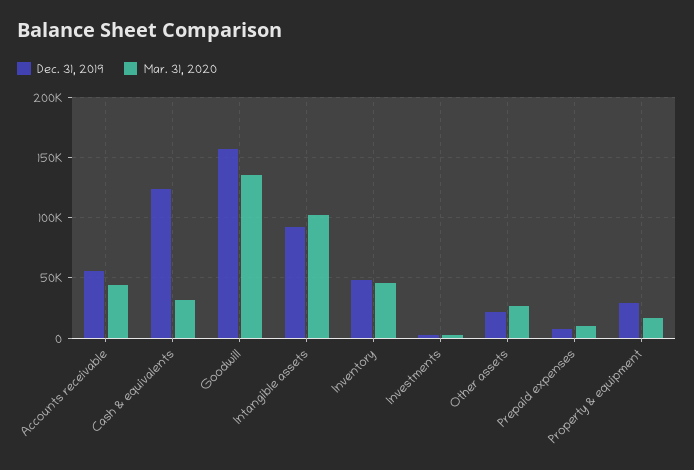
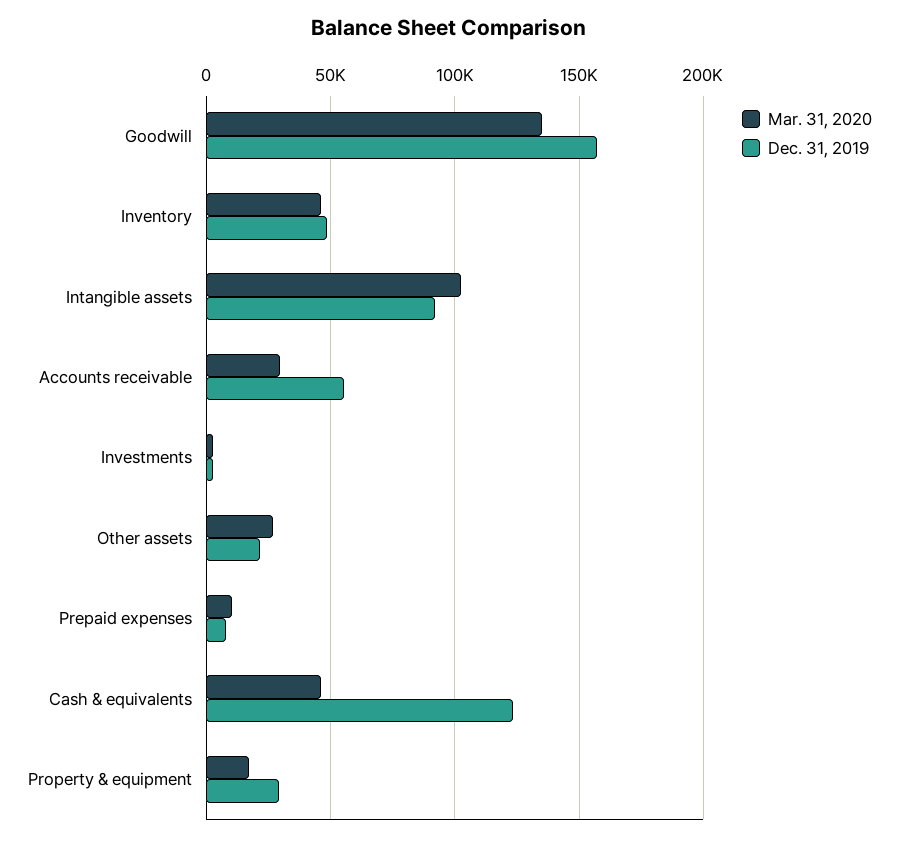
Mar. 31, 2020, Accounts receivable: 45000 -> 30000
Mar. 31, 2020, Cash & equivalents: 30000 -> 45000

